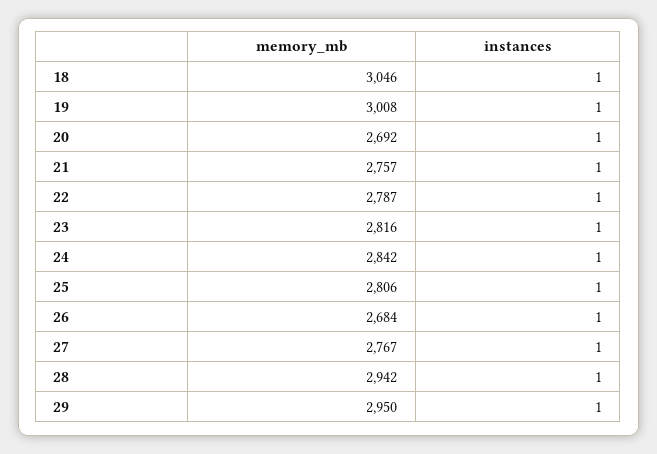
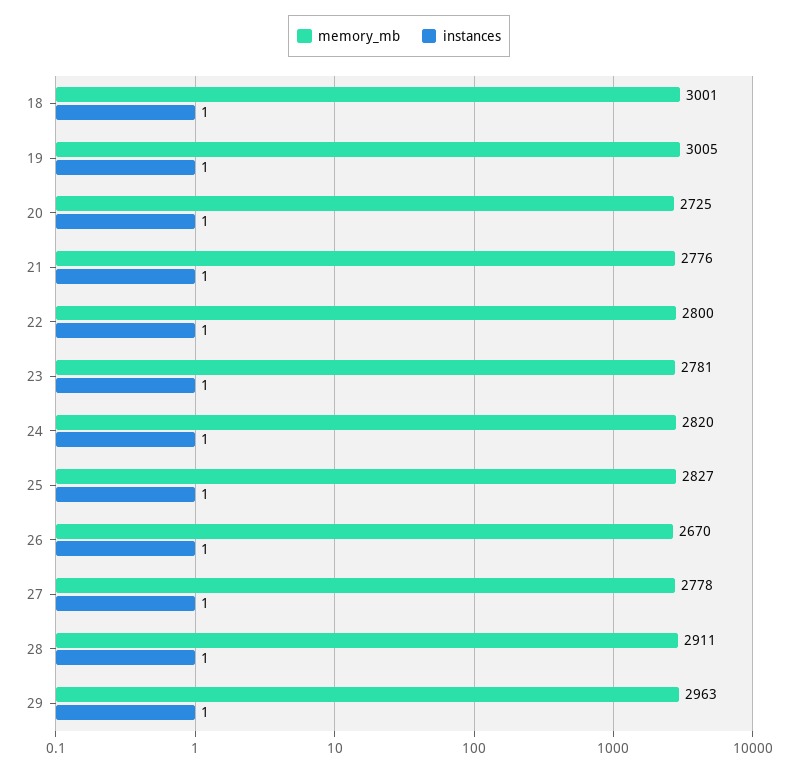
memory_mb, 18: 3046 -> 3001
memory_mb, 19: 3008 -> 3005
memory_mb, 20: 2692 -> 2725
memory_mb, 21: 2757 -> 2776
memory_mb, 22: 2787 -> 2800
memory_mb, 23: 2816 -> 2781
memory_mb, 24: 2842 -> 2820
memory_mb, 25: 2806 -> 2827
memory_mb, 26: 2684 -> 2670
memory_mb, 27: 2767 -> 2778
memory_mb, 28: 2942 -> 2911
memory_mb, 29: 2950 -> 2963

